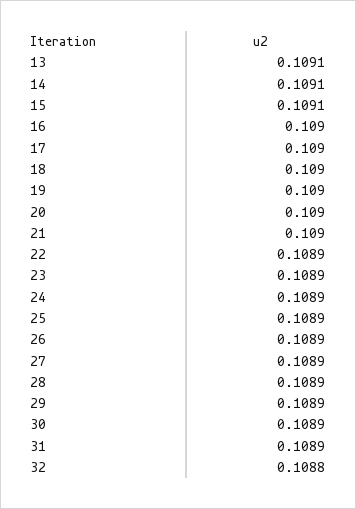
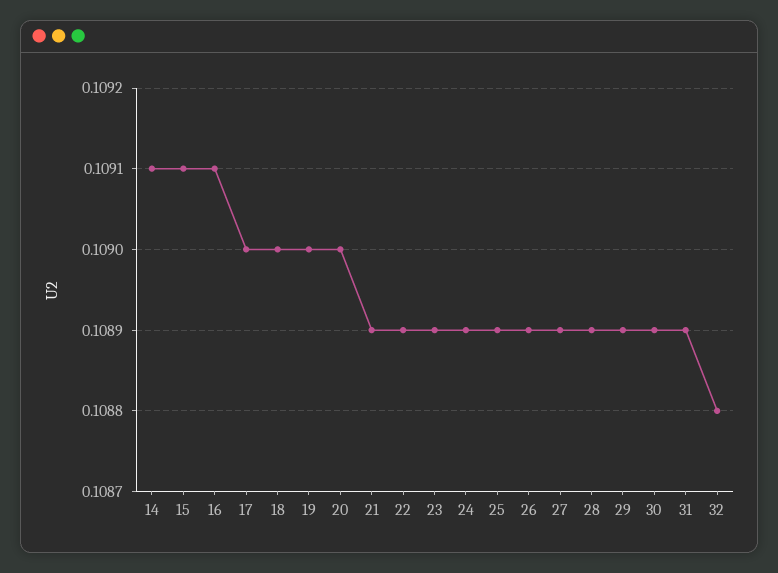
13: 0.1091 -> none
16: 0.109 -> 0.1091
21: 0.109 -> 0.1089

